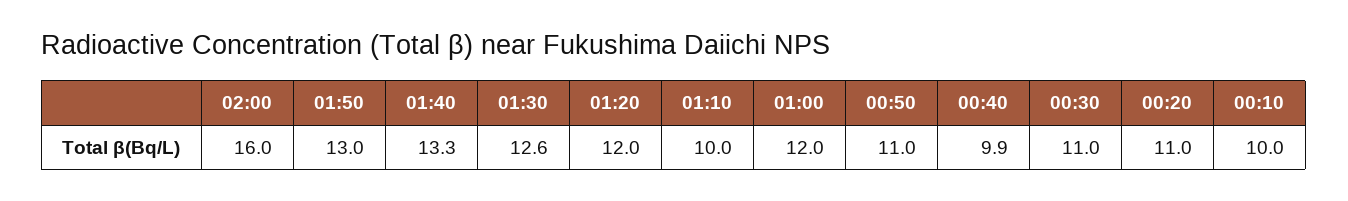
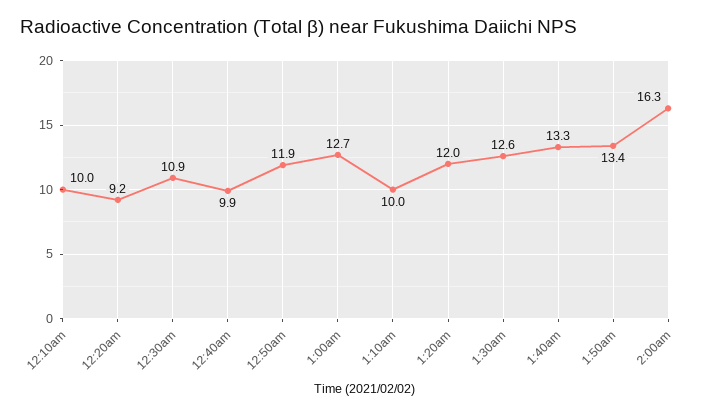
02:00: 16 -> 16.3
01:50: 13 -> 13.4
01:00: 12 -> 12.7
00:50: 11 -> 11.9
00:30: 11 -> 10.9
00:20: 11 -> 9.2

